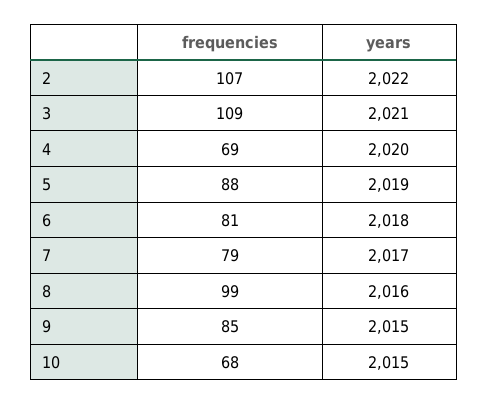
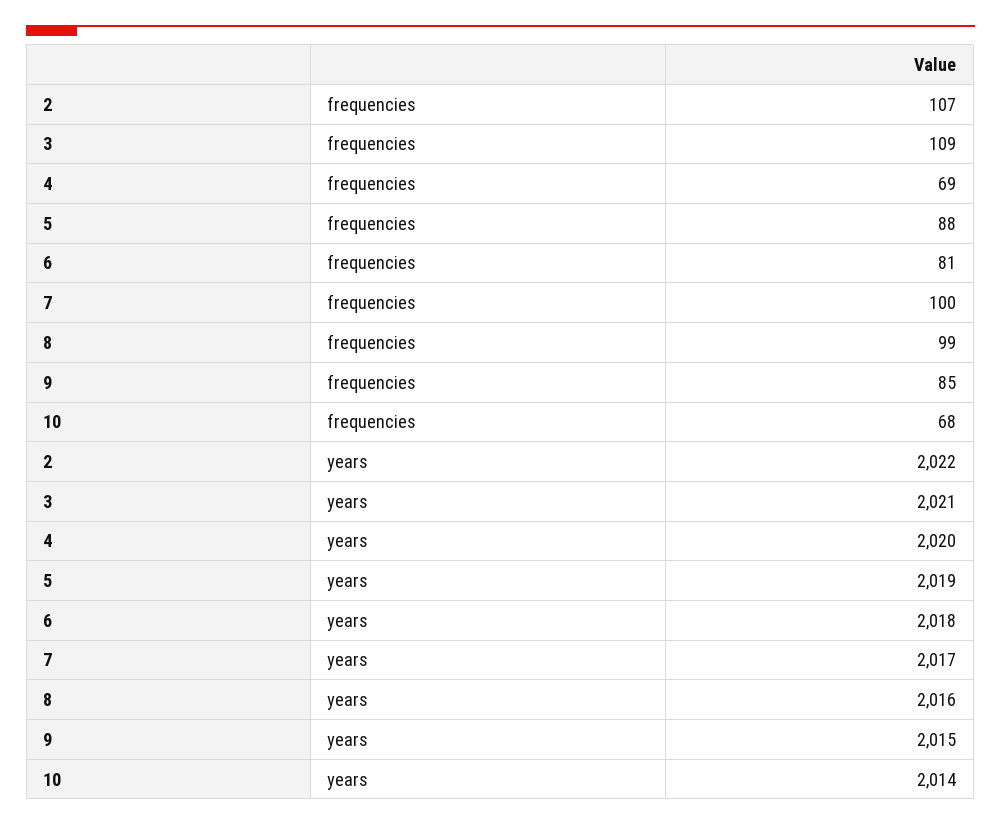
frequencies, 7: 79 -> 100
years, 10: 2015 -> 2014

